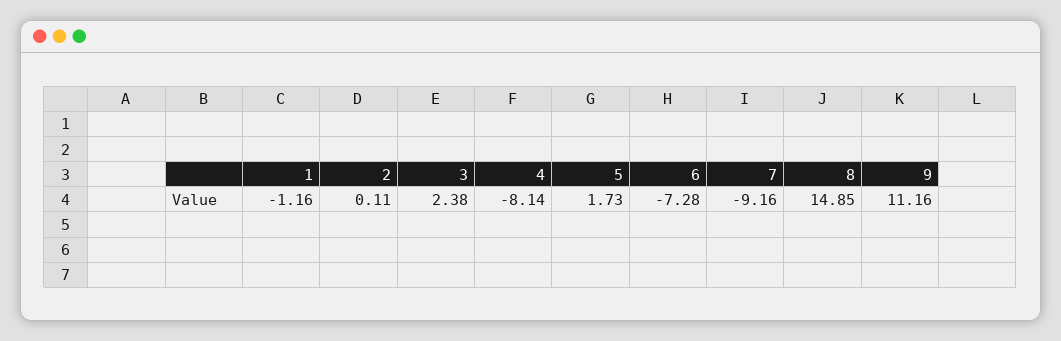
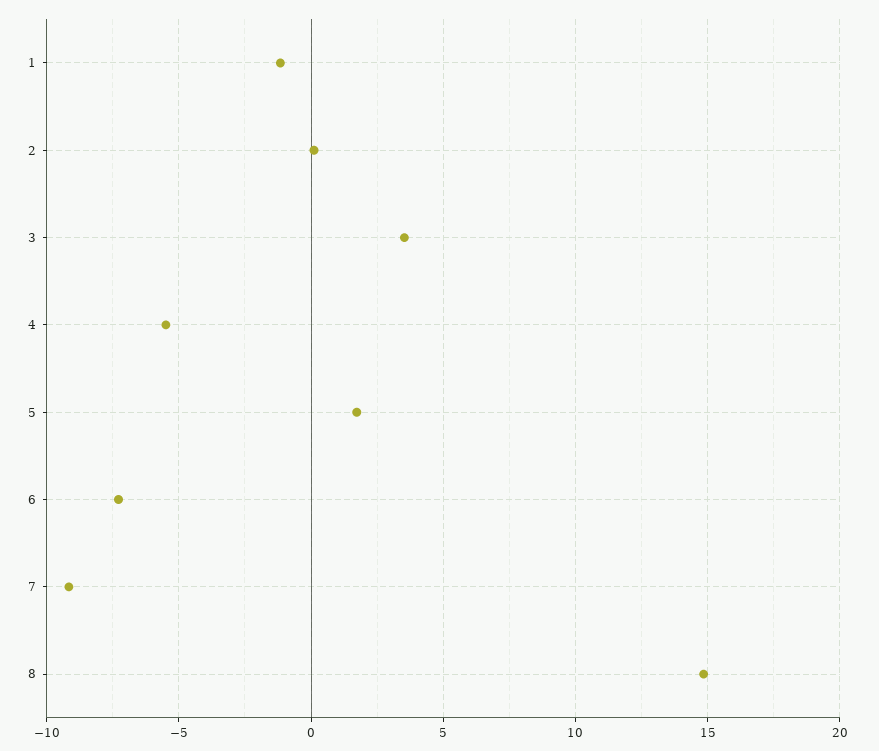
3: 2.38 -> 3.5
4: -8.14 -> -5.5
9: 11.16 -> none

